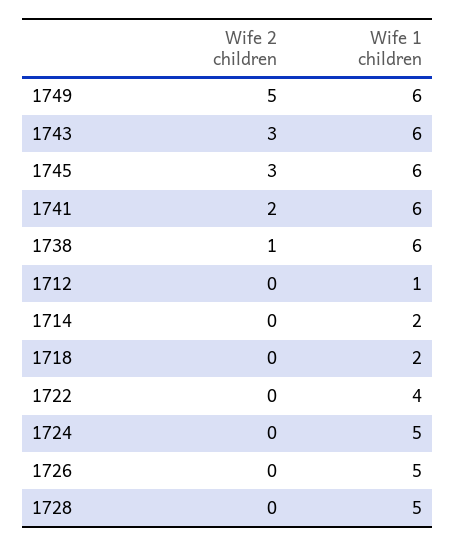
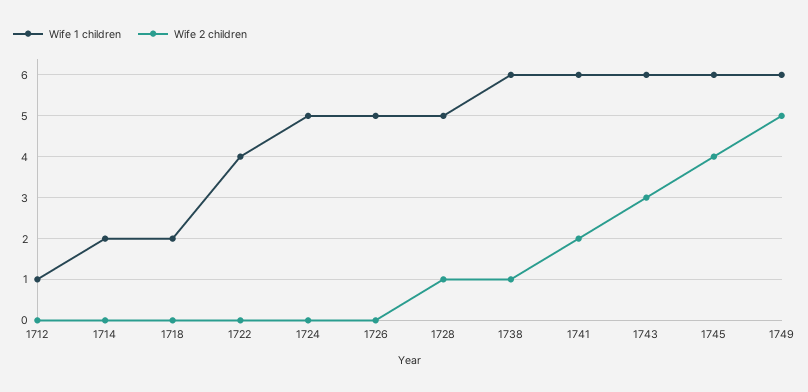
Wife 2 children, 1745: 3 -> 4
Wife 2 children, 1728: 0 -> 1

